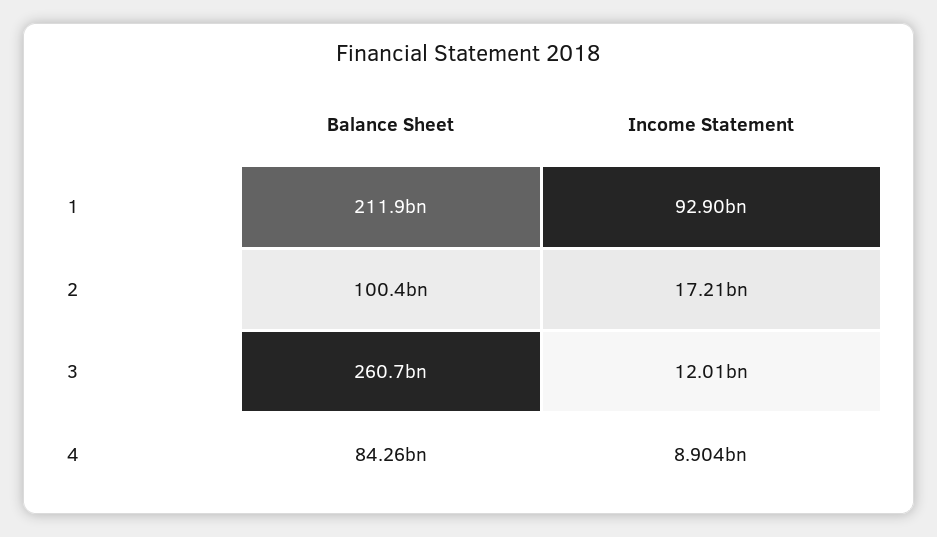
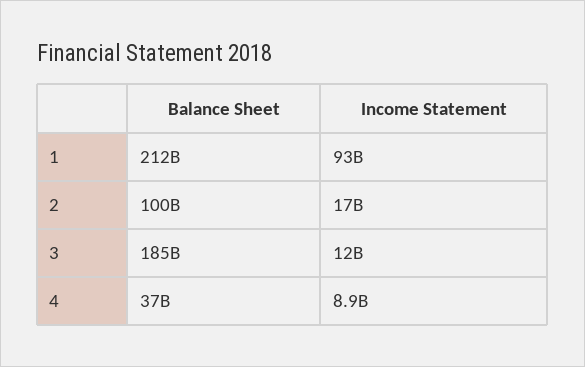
Balance Sheet, 3: 260700000000 -> 185000000000
Balance Sheet, 4: 84260000000 -> 37000000000

